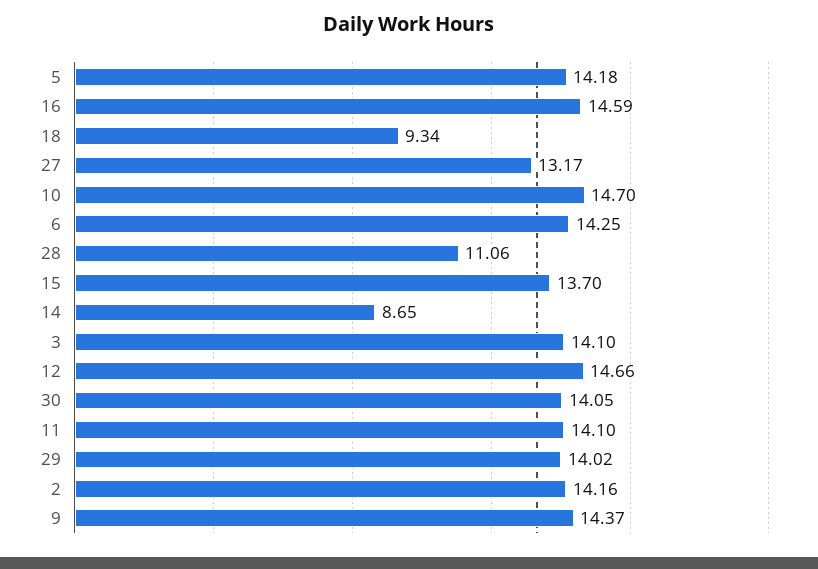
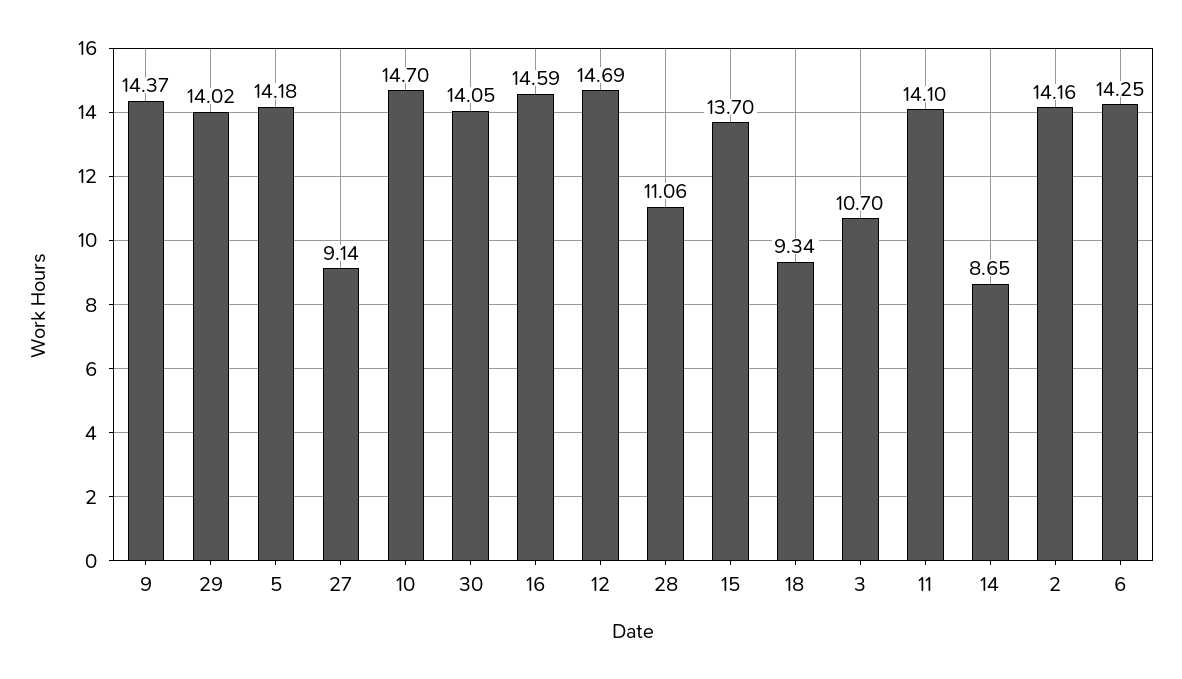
27: 13.17 -> 9.14
3: 14.1 -> 10.7
12: 14.66 -> 14.69

